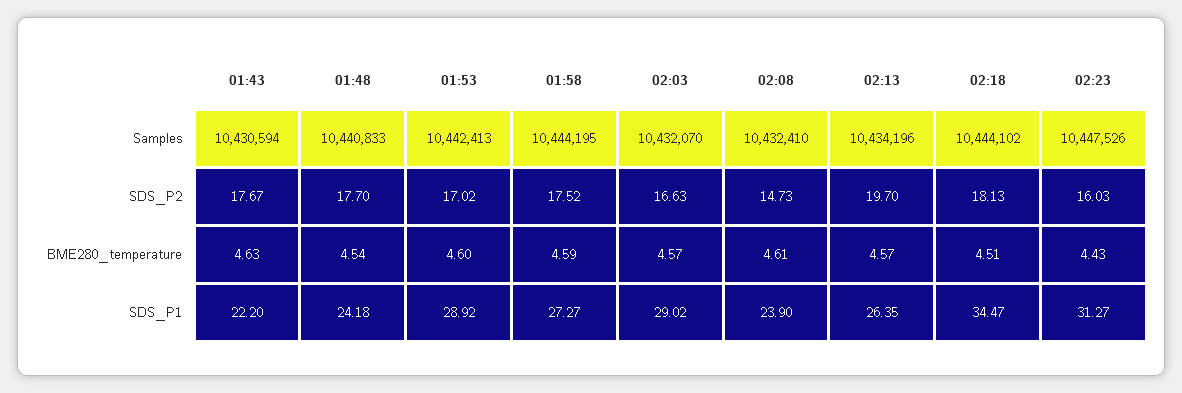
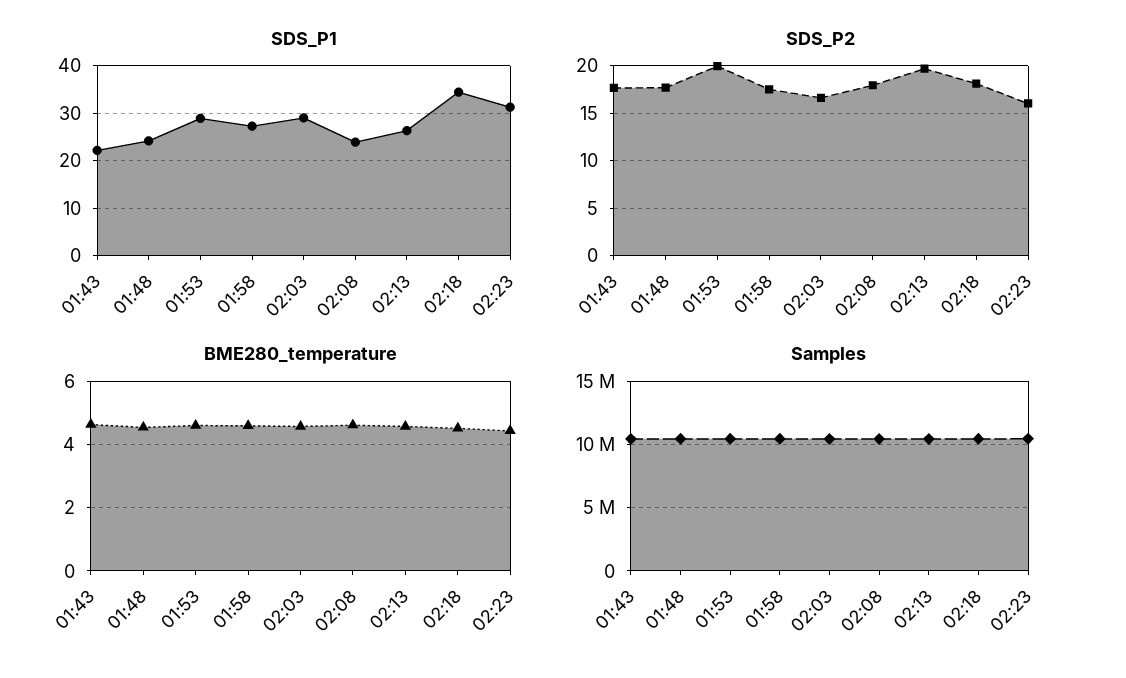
SDS_P2, 01:53: 17.02 -> 20
SDS_P2, 02:08: 14.73 -> 18

